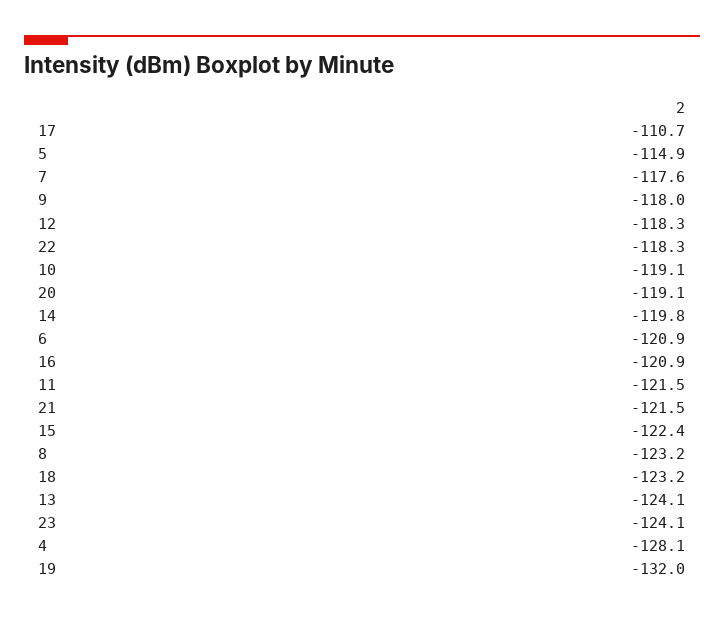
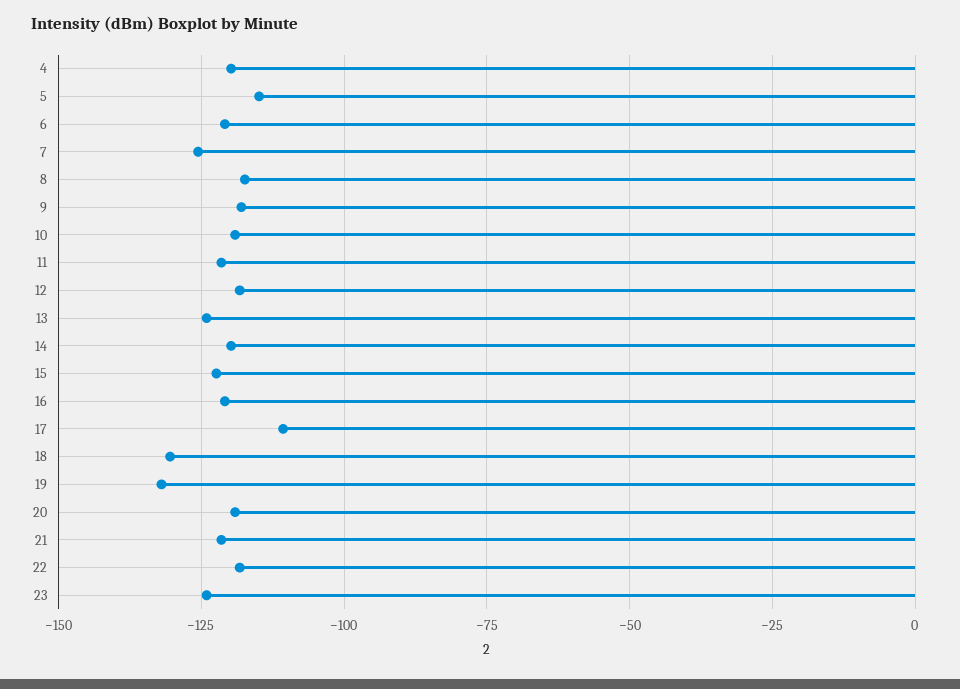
7: -117.6 -> -125
8: -123.2 -> -117.5
18: -123.2 -> -130
4: -128.1 -> -120

